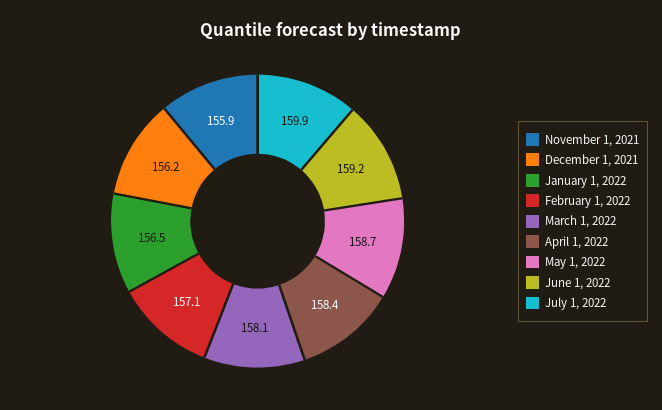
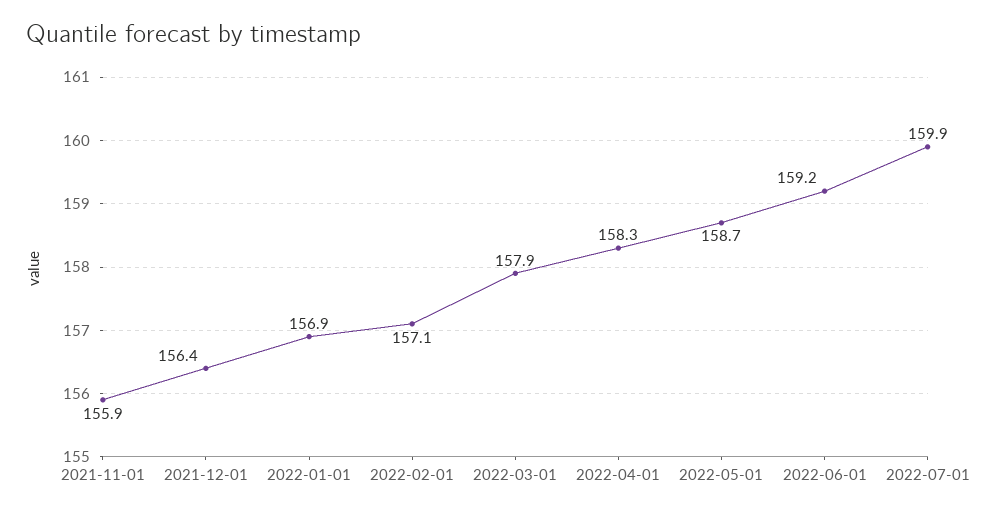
December 1, 2021: 156.2 -> 156.4
January 1, 2022: 156.5 -> 156.9
March 1, 2022: 158.1 -> 157.9
April 1, 2022: 158.4 -> 158.3

